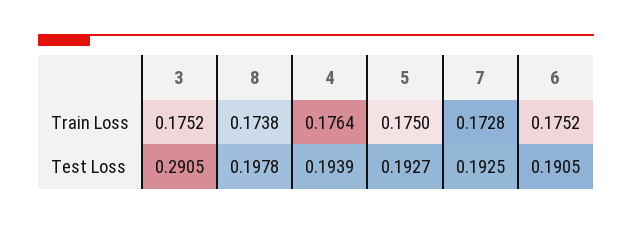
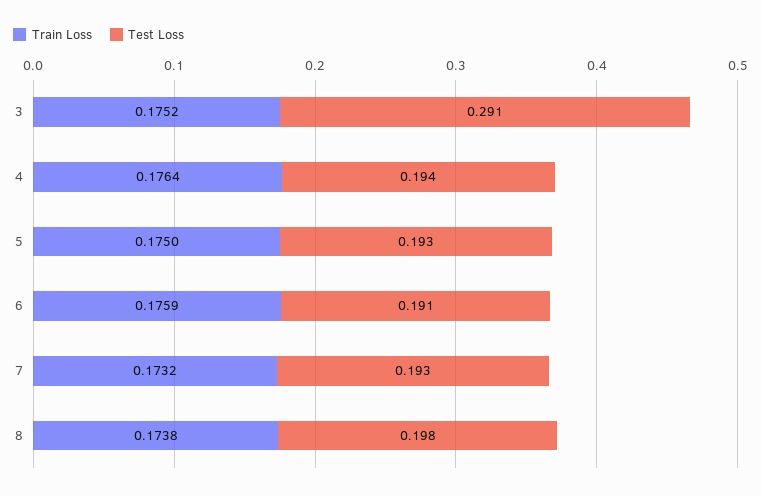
Train Loss, 7: 0.1728 -> 0.1732
Train Loss, 6: 0.1752 -> 0.1759

